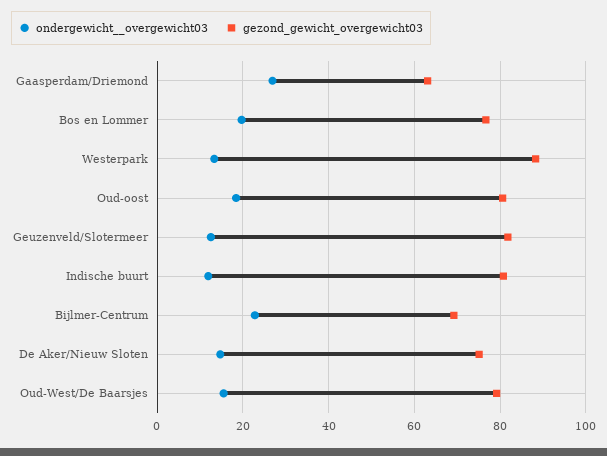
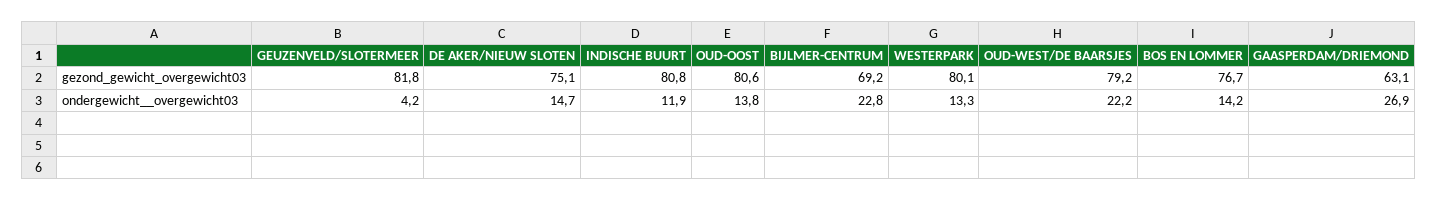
ondergewicht__overgewicht03, Bos en Lommer: 20 -> 14.2
gezond_gewicht_overgewicht03, Westerpark: 88 -> 80.1
ondergewicht__overgewicht03, Oud-oost: 18 -> 13.8
ondergewicht__overgewicht03, Geuzenveld/Slotermeer: 12 -> 4.2
ondergewicht__overgewicht03, Oud-West/De Baarsjes: 16 -> 22.2

